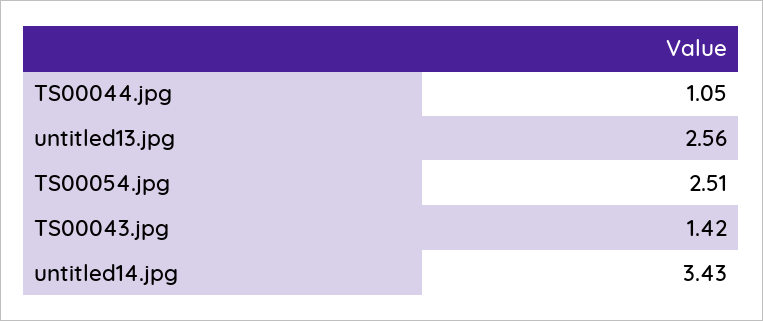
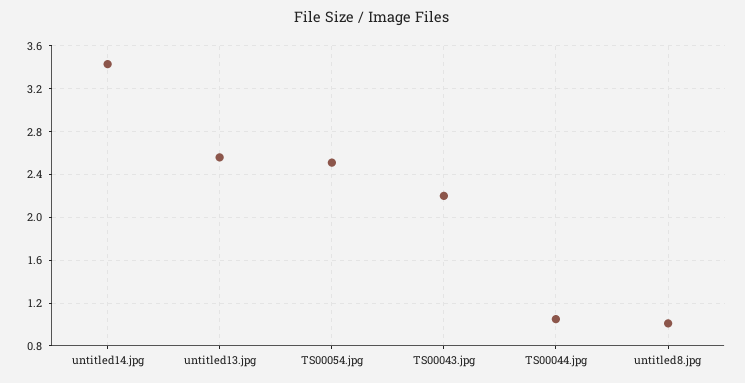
TS00043.jpg: 1.42 -> 2.2
untitled8.jpg: none -> 1

